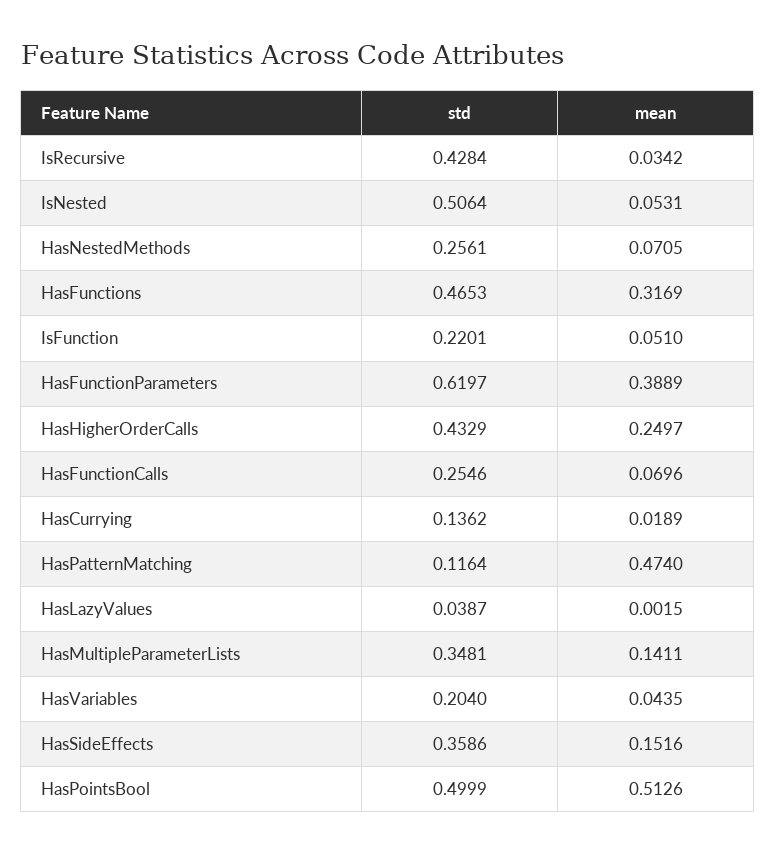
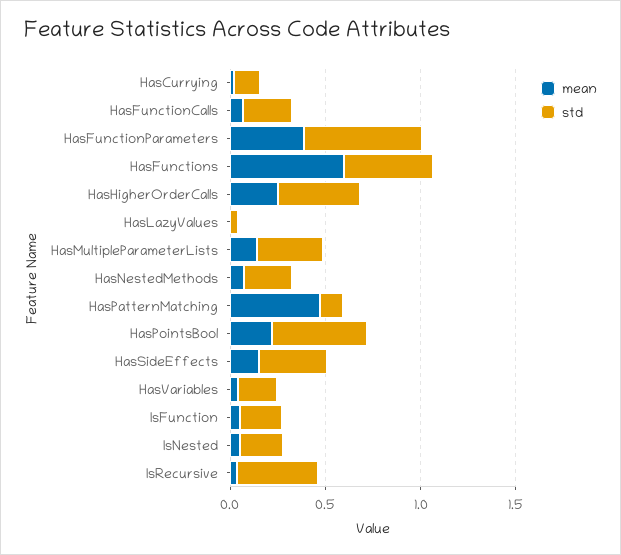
std, IsNested: 0.5064 -> 0.2
mean, HasFunctions: 0.3169 -> 0.6
mean, HasPointsBool: 0.5126 -> 0.2

